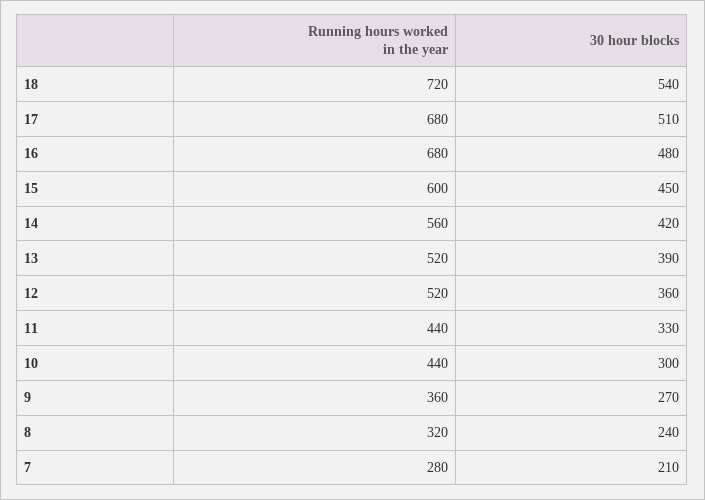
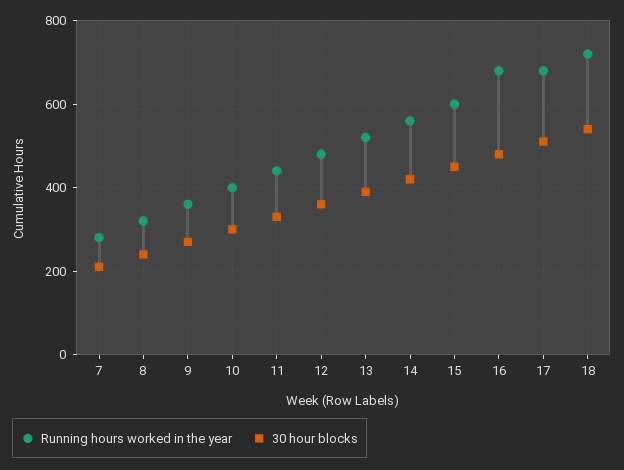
Running hours worked in the year, 12: 520 -> 480
Running hours worked in the year, 10: 440 -> 400

